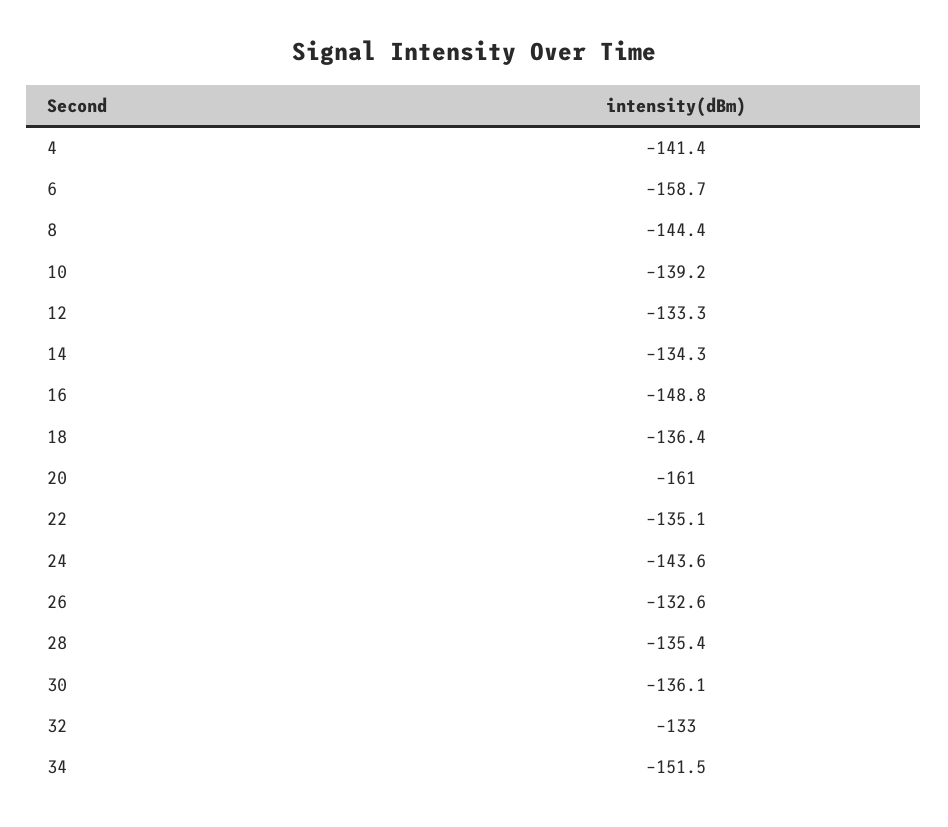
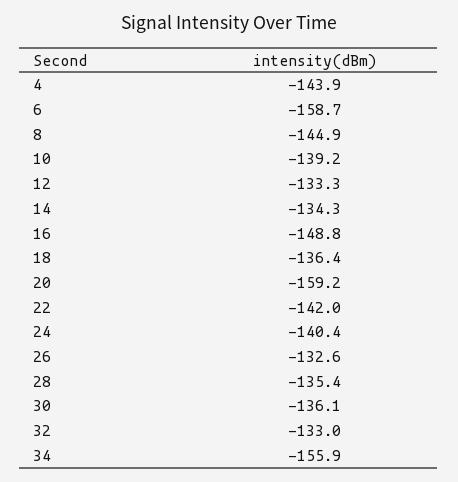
4: -141.4 -> -143.9
8: -144.4 -> -144.9
20: -161 -> -159.2
22: -135.1 -> -142
24: -143.6 -> -140.4
34: -151.5 -> -155.9

